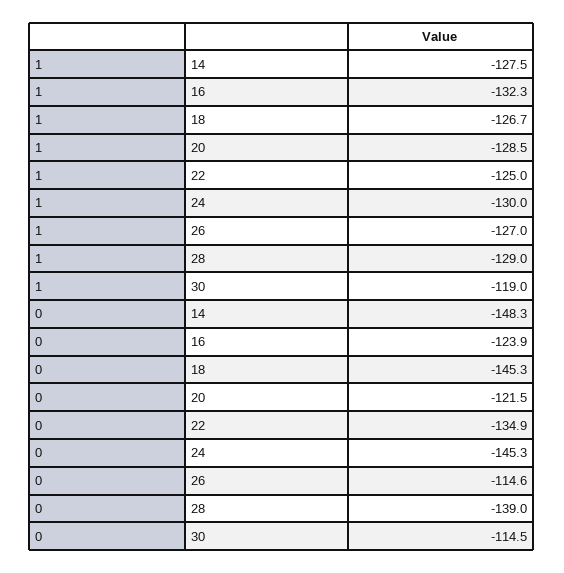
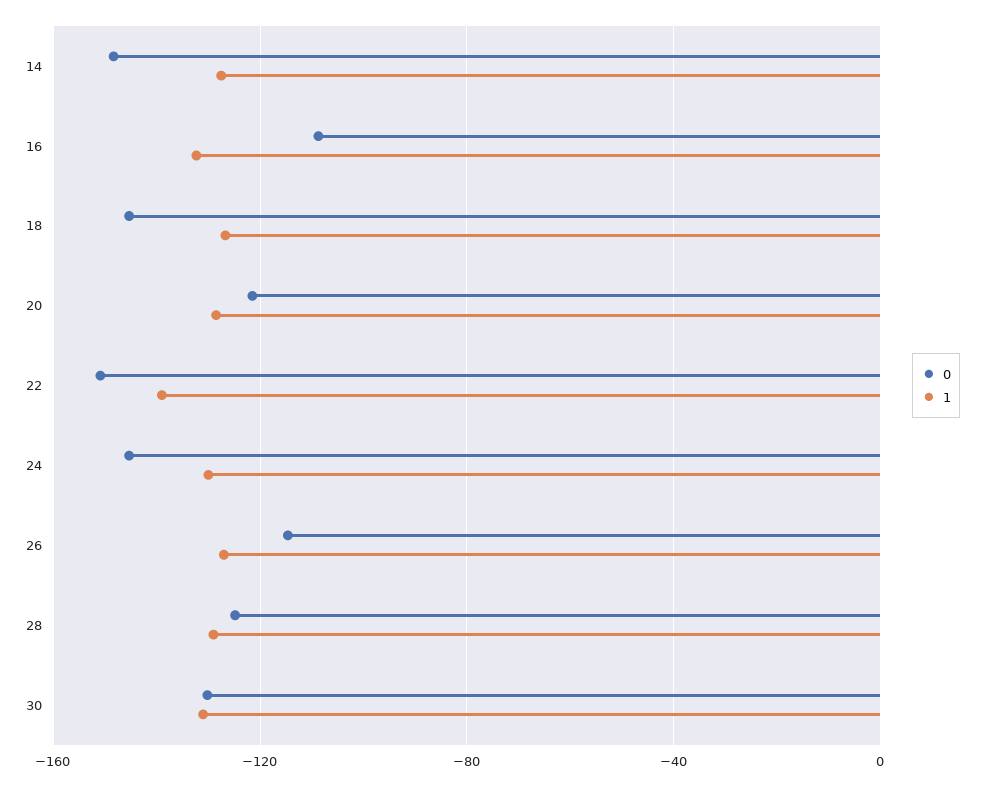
1, 22: -125 -> -140
1, 30: -119 -> -130
0, 16: -123.9 -> -110
0, 22: -134.9 -> -150
0, 28: -139 -> -125
0, 30: -114.5 -> -130

